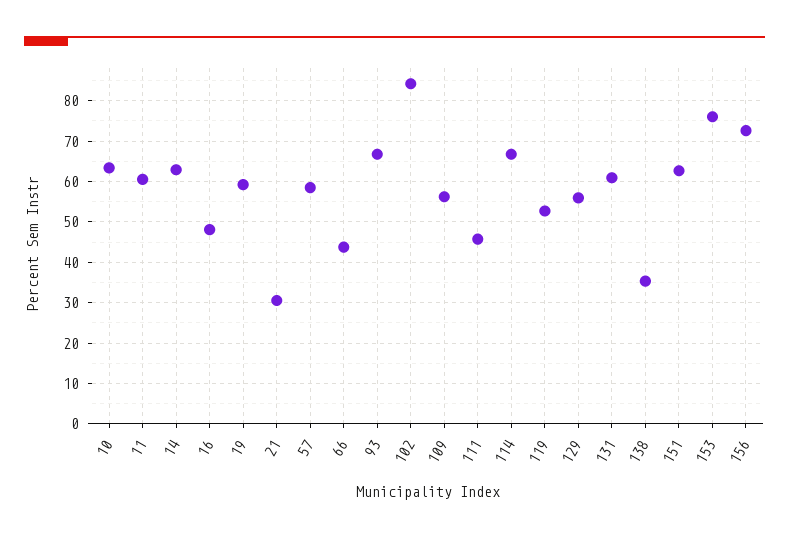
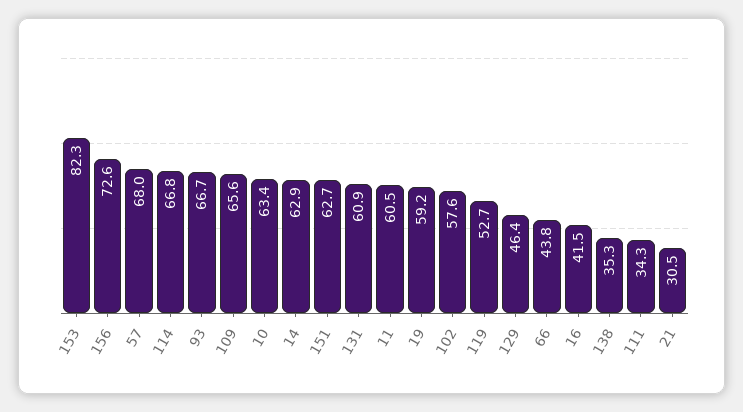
16: 48 -> 41.5
57: 58 -> 68
102: 84 -> 57.6
109: 56 -> 65.6
111: 46 -> 34.3
129: 56 -> 46.4
153: 76 -> 82.3

